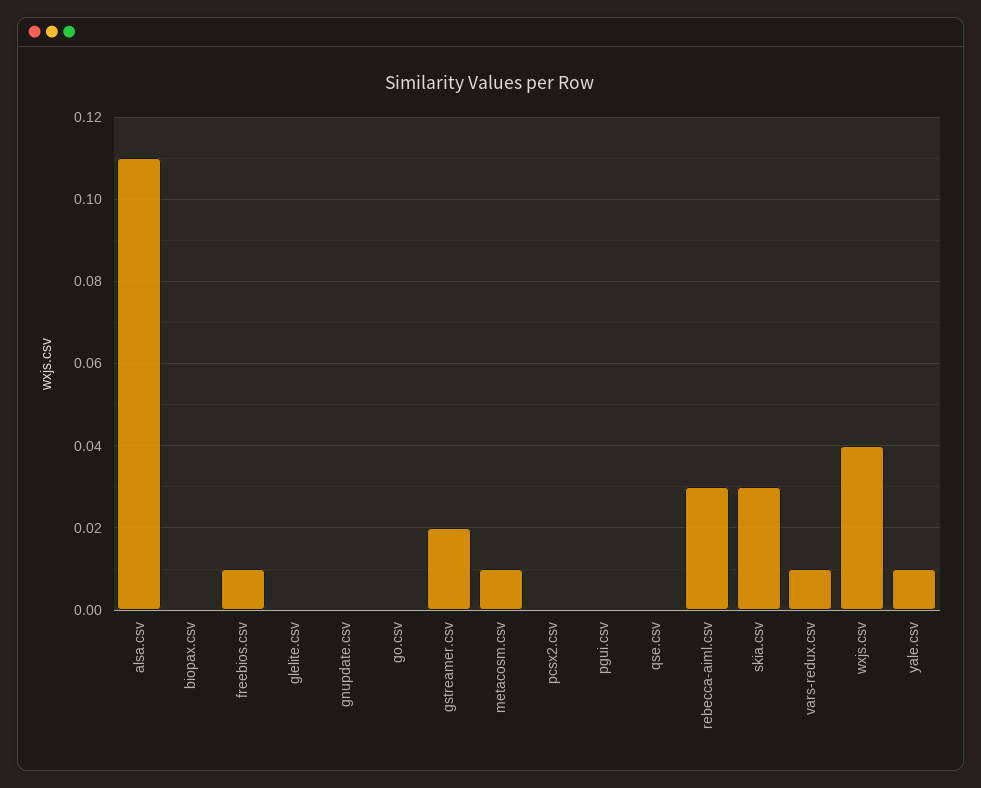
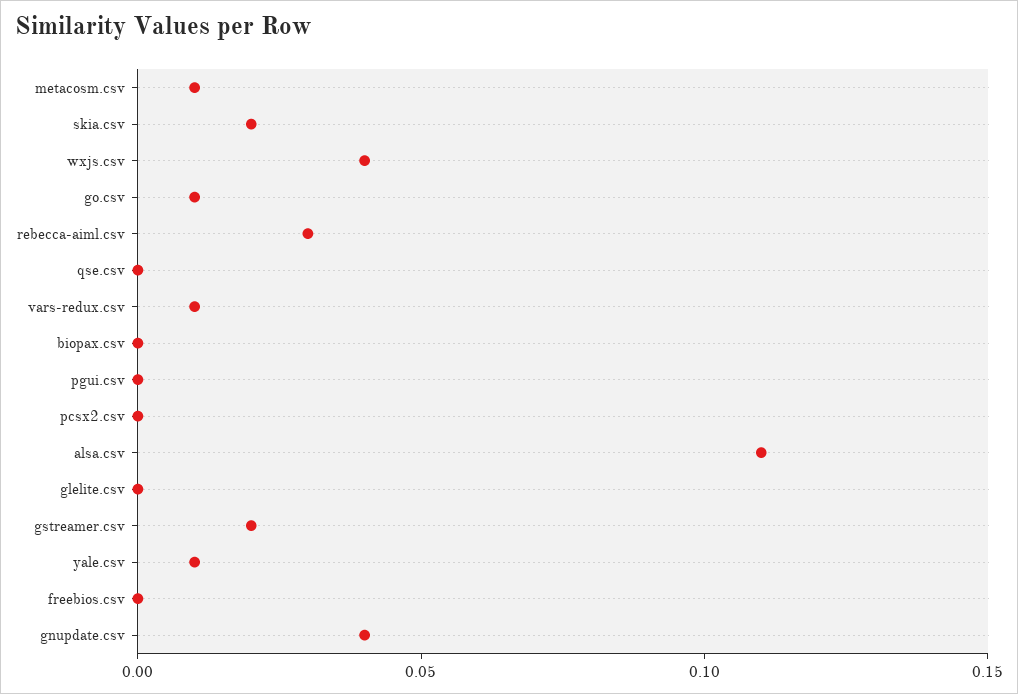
freebios.csv: 0.01 -> 0
gnupdate.csv: 0 -> 0.04
go.csv: 0 -> 0.01
skia.csv: 0.03 -> 0.02

